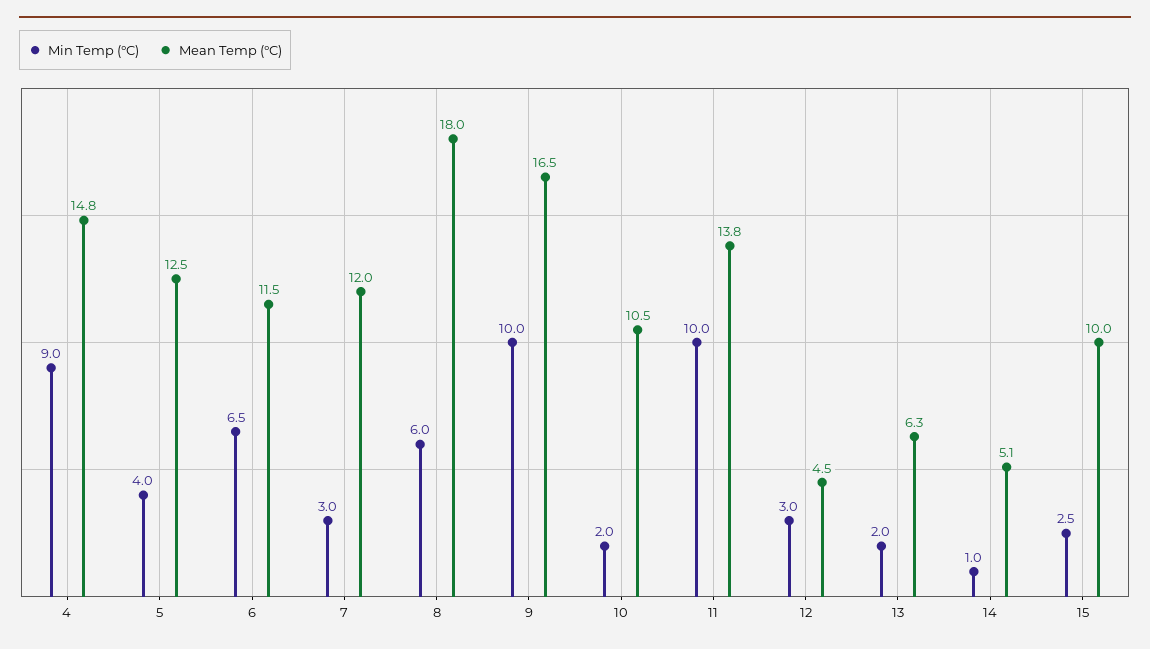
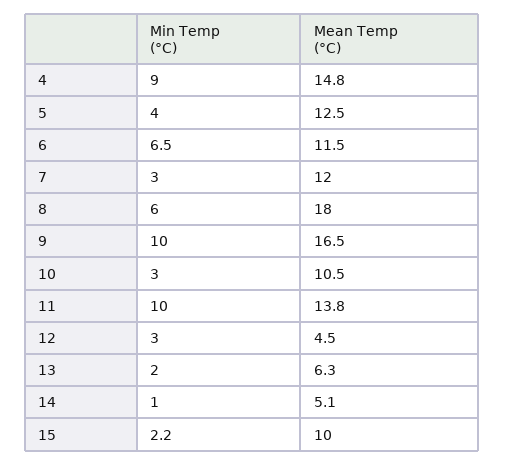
Min Temp (°C), 10: 2 -> 3
Min Temp (°C), 15: 2.5 -> 2.2

